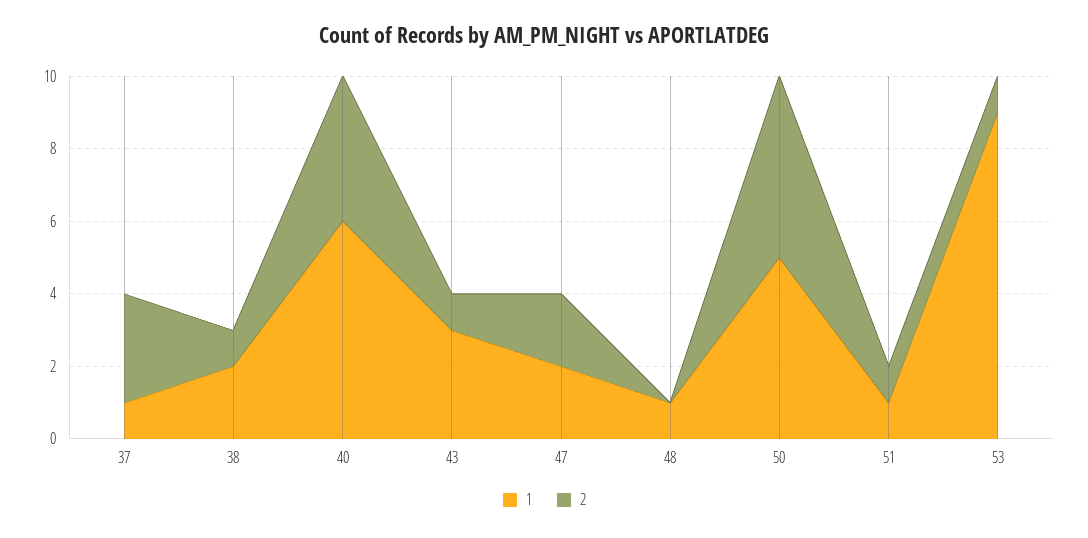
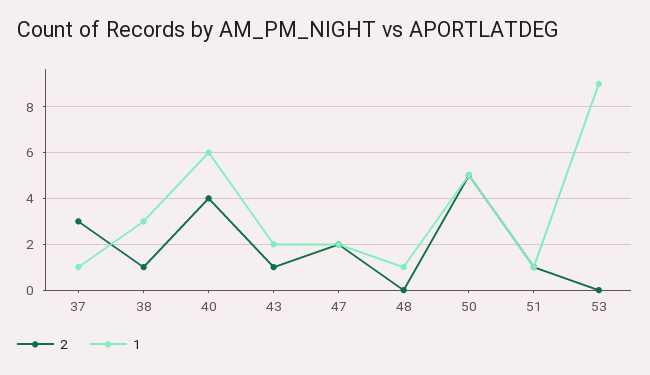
1, 38: 2 -> 3
1, 43: 3 -> 2
2, 53: 1 -> 0

